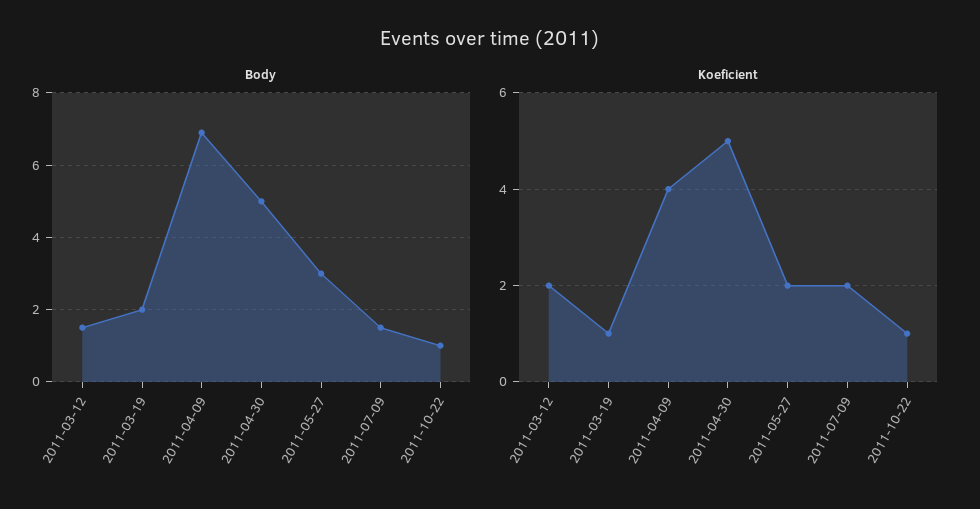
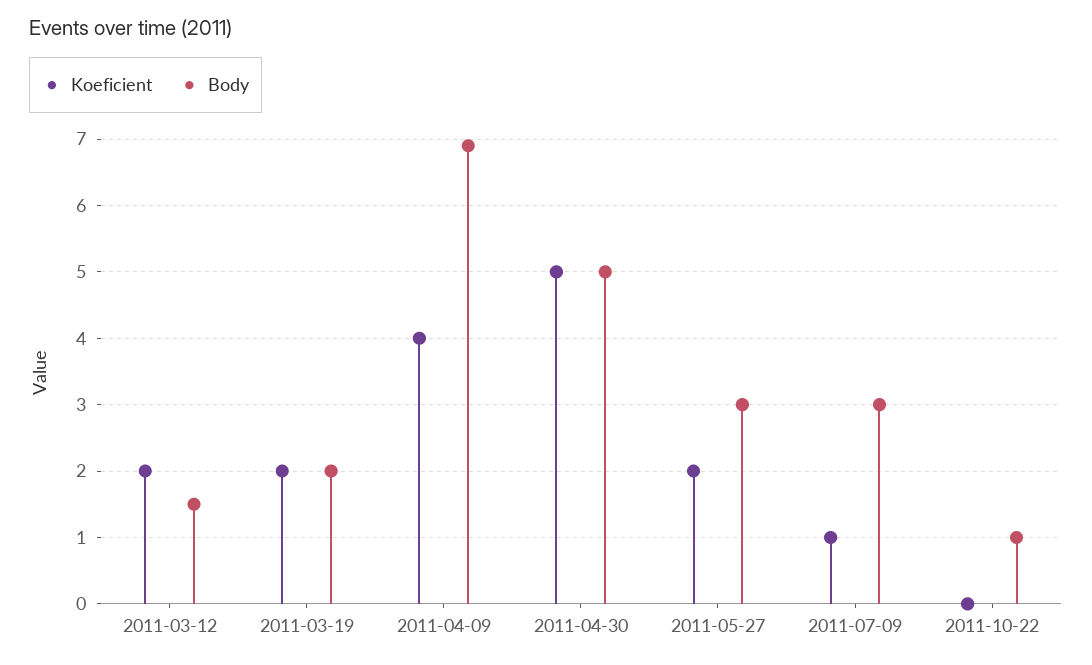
Body, 2011-07-09: 1.5 -> 3
Koeficient, 2011-03-19: 1 -> 2
Koeficient, 2011-07-09: 2 -> 1
Koeficient, 2011-10-22: 1 -> 0

